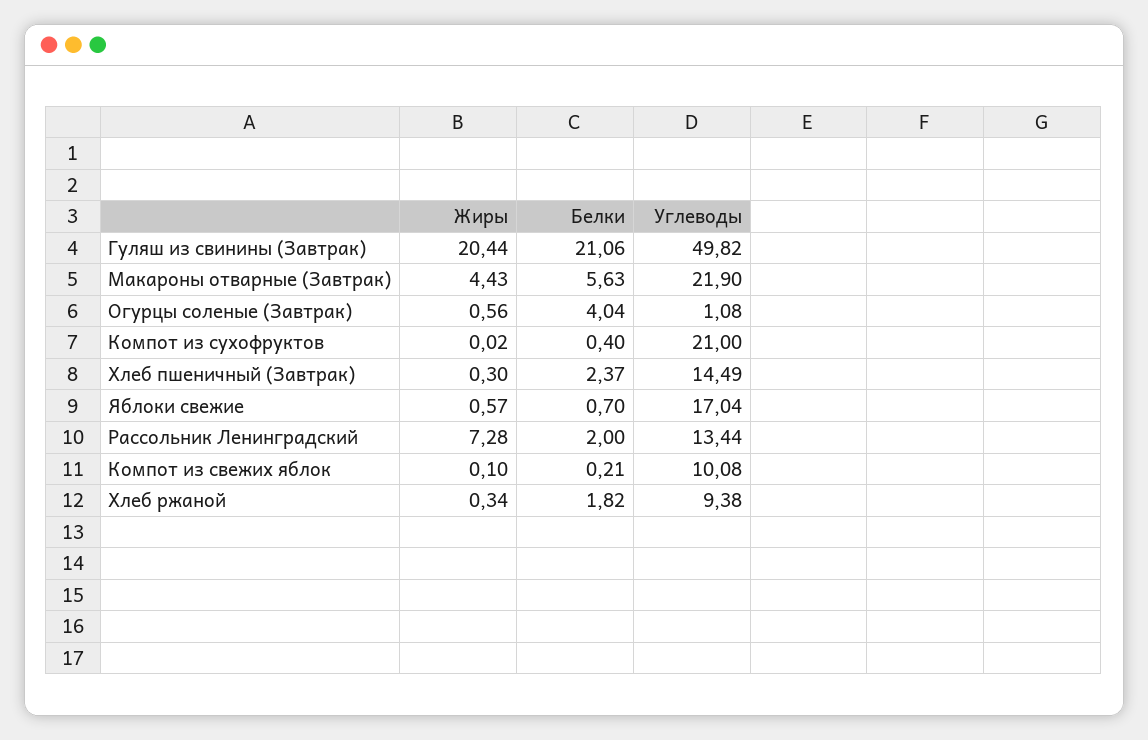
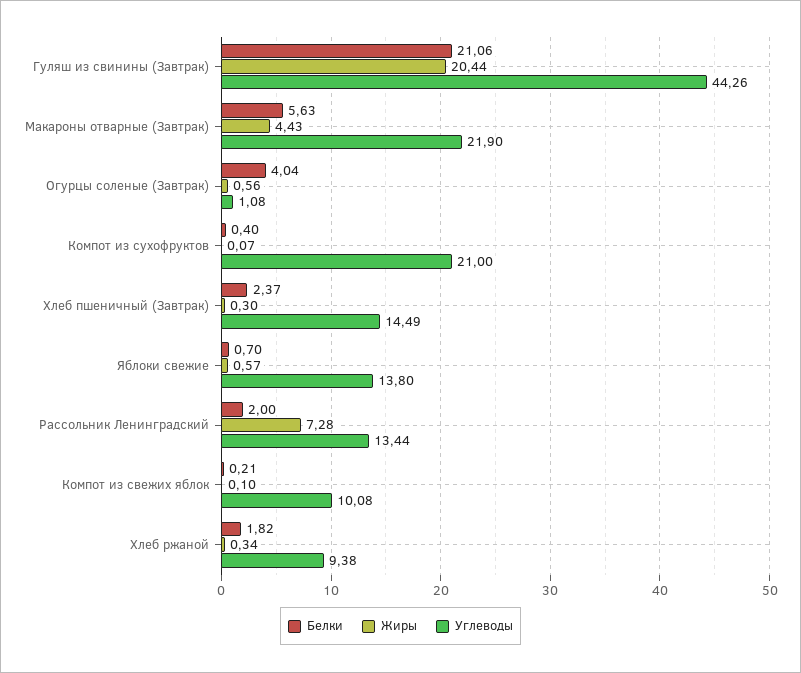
Углеводы, Гуляш из свинины (Завтрак): 49.82 -> 44.26
Жиры, Компот из сухофруктов: 0.02 -> 0.07
Углеводы, Яблоки свежие: 17.04 -> 13.8

